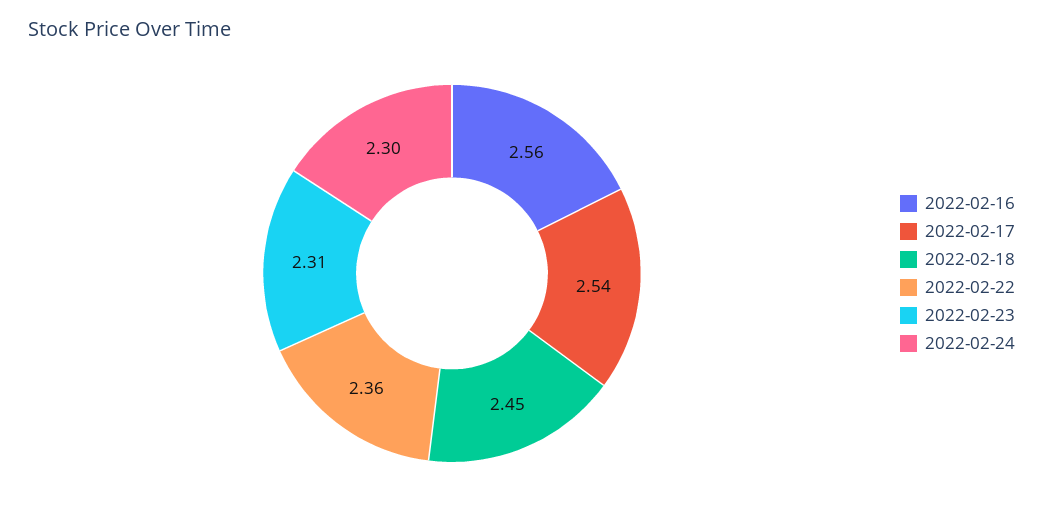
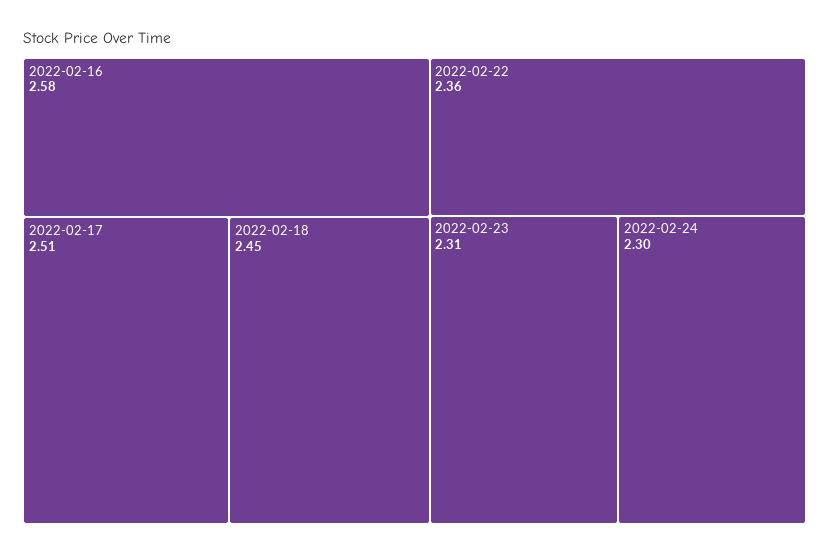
2022-02-16: 2.56 -> 2.58
2022-02-17: 2.54 -> 2.51

